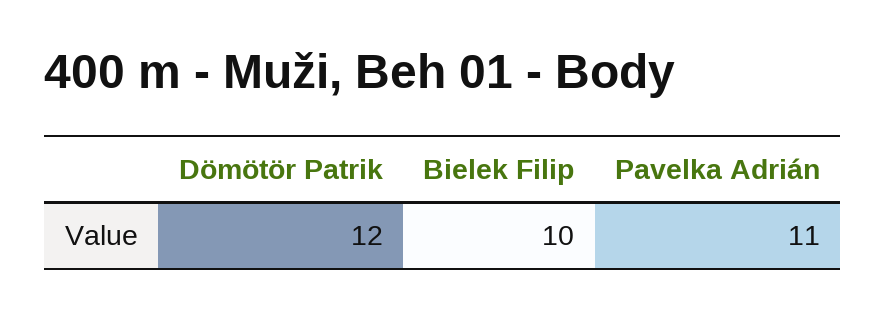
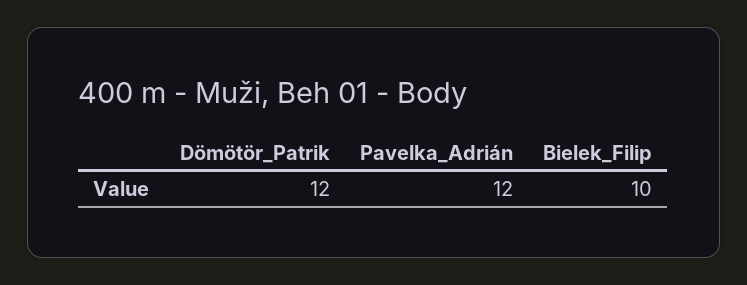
Pavelka Adrián: 11 -> 12

